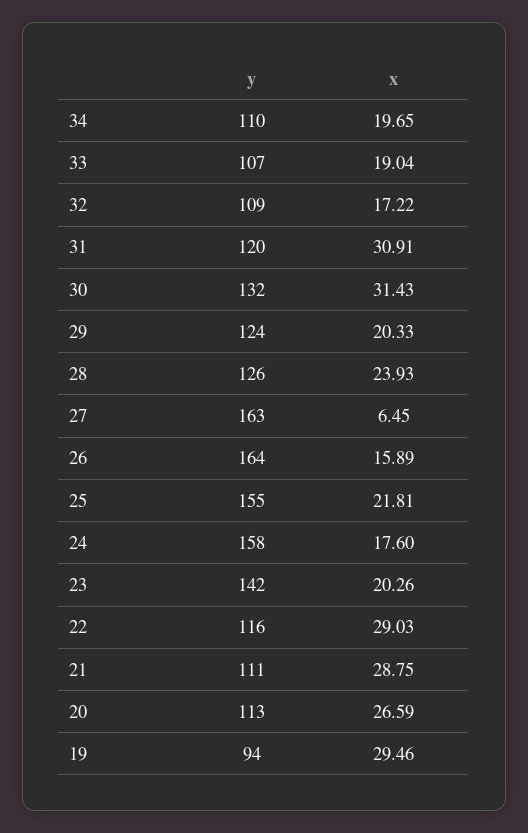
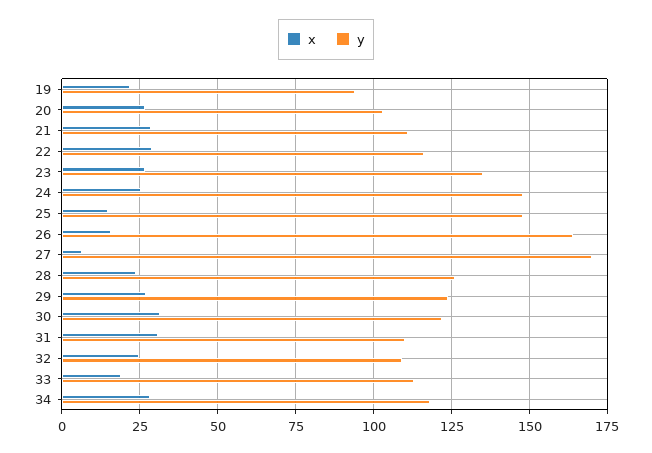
y, 34: 110 -> 117.5
x, 34: 19.65 -> 27.5
y, 33: 107 -> 112.5
x, 32: 17.22 -> 25
y, 31: 120 -> 110
y, 30: 132 -> 122.5
x, 29: 20.33 -> 27.5
y, 27: 163 -> 170
y, 25: 155 -> 147.5
x, 25: 21.81 -> 15
y, 24: 158 -> 147.5
x, 24: 17.6 -> 25
y, 23: 142 -> 135
x, 23: 20.26 -> 27.5
y, 20: 113 -> 102.5
x, 19: 29.46 -> 22.5

